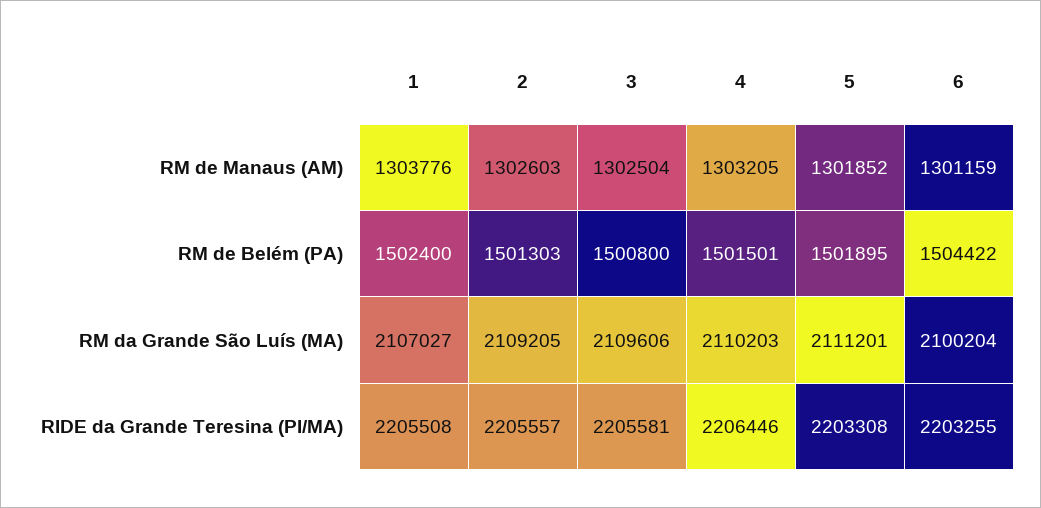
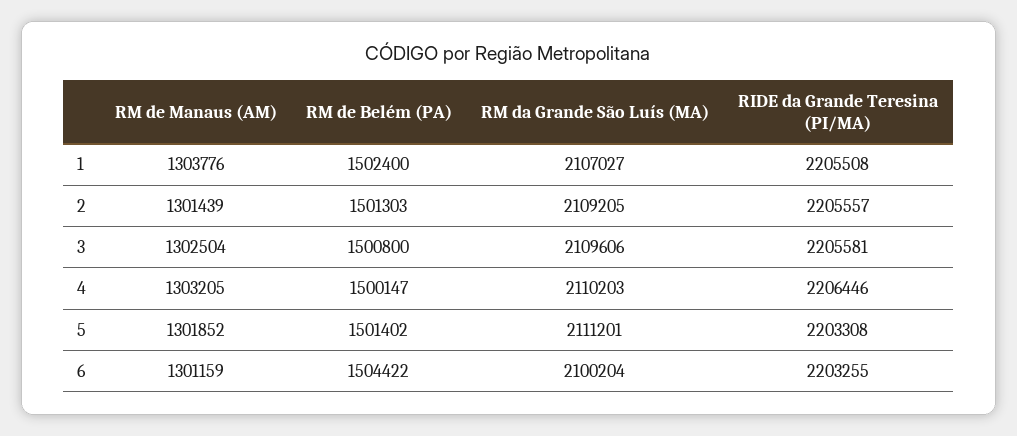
2, RM de Manaus (AM): 1302603 -> 1301439
4, RM de Belém (PA): 1501501 -> 1500147
5, RM de Belém (PA): 1501895 -> 1501402

